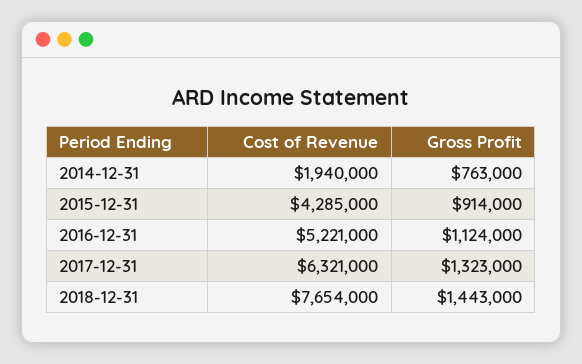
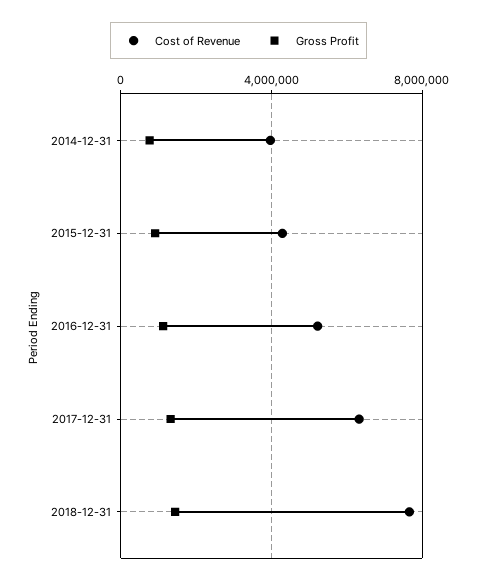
Cost of Revenue, 2014-12-31: 1940000 -> 4000000

